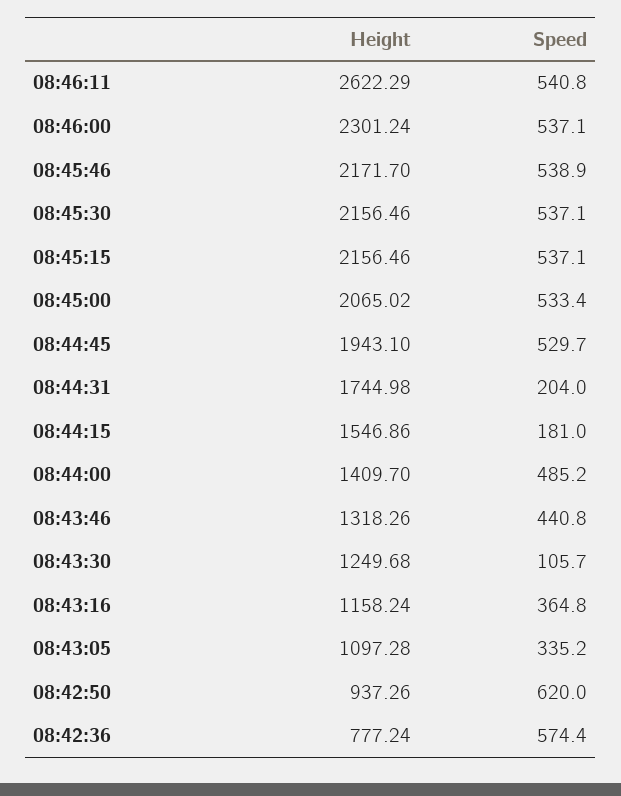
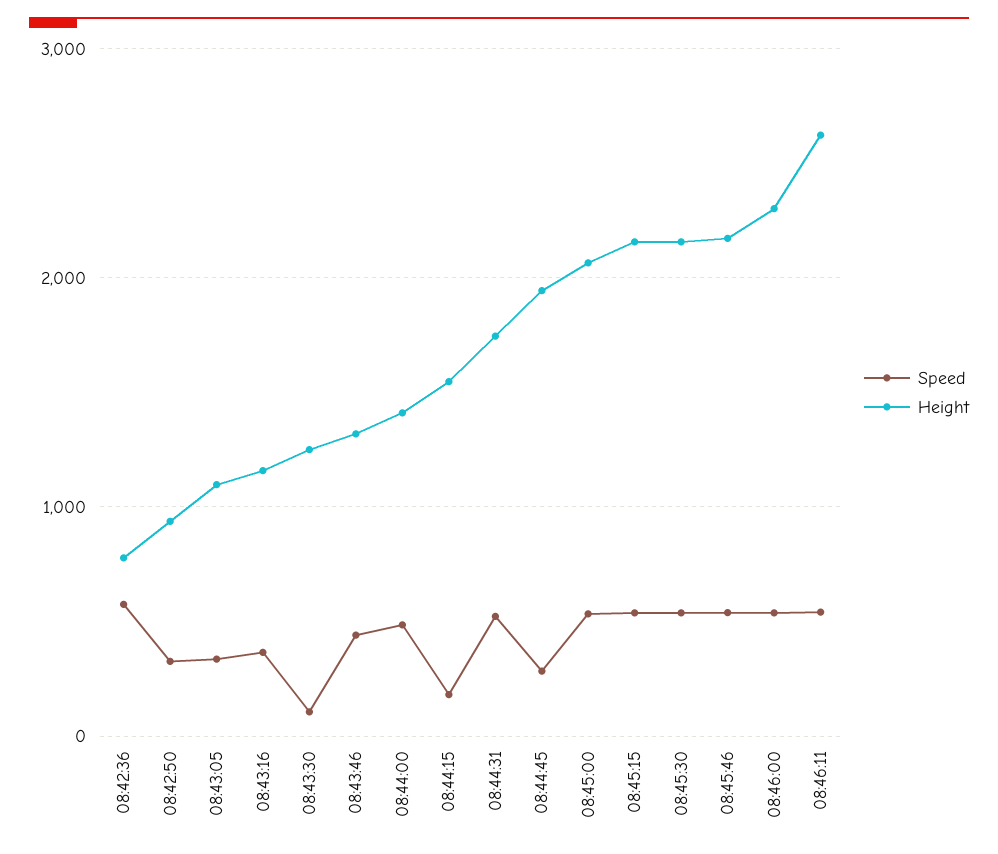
Speed, 08:44:45: 529.7 -> 300
Speed, 08:44:31: 204 -> 500
Speed, 08:42:50: 620 -> 300

